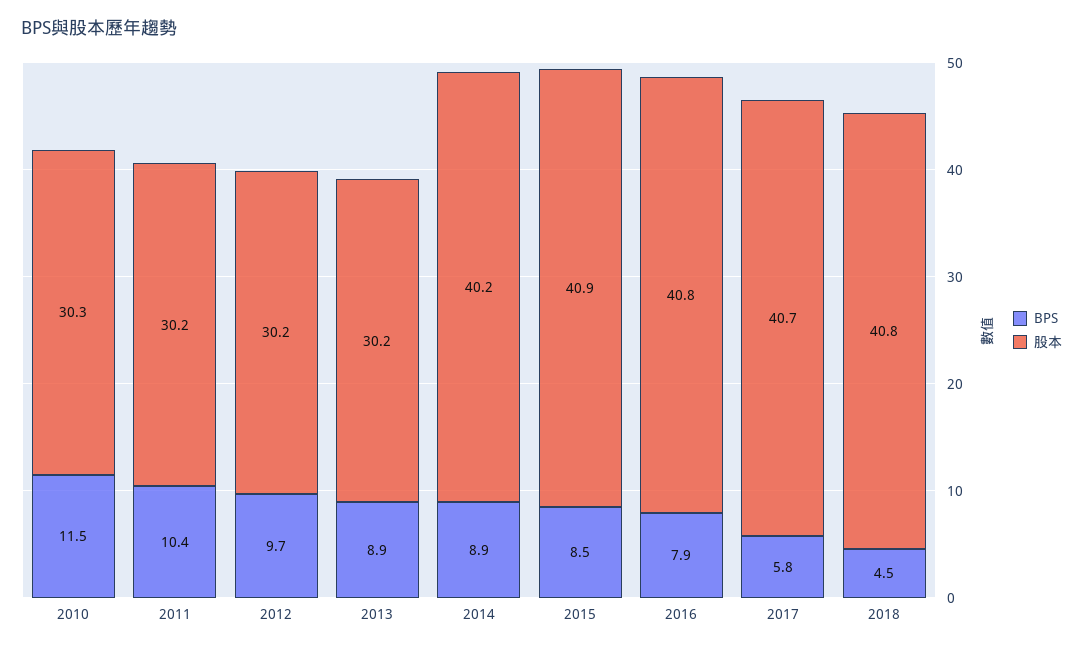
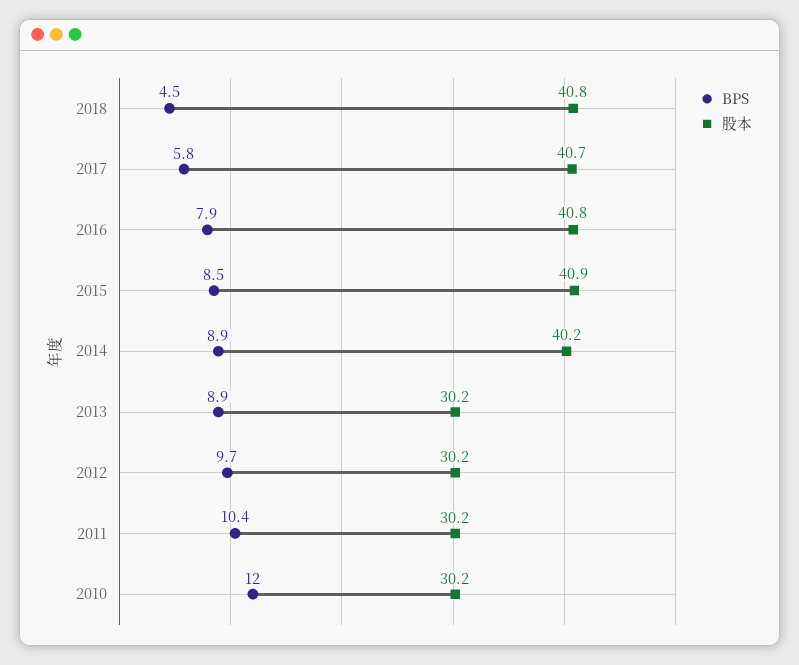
BPS, 2010: 11.5 -> 12
股本, 2010: 30.3 -> 30.2

